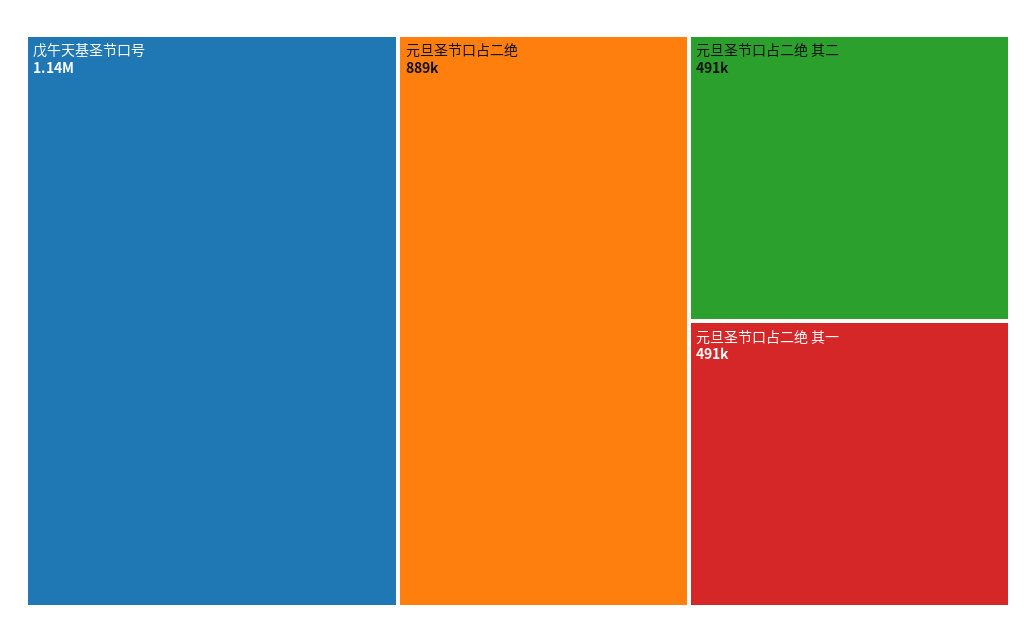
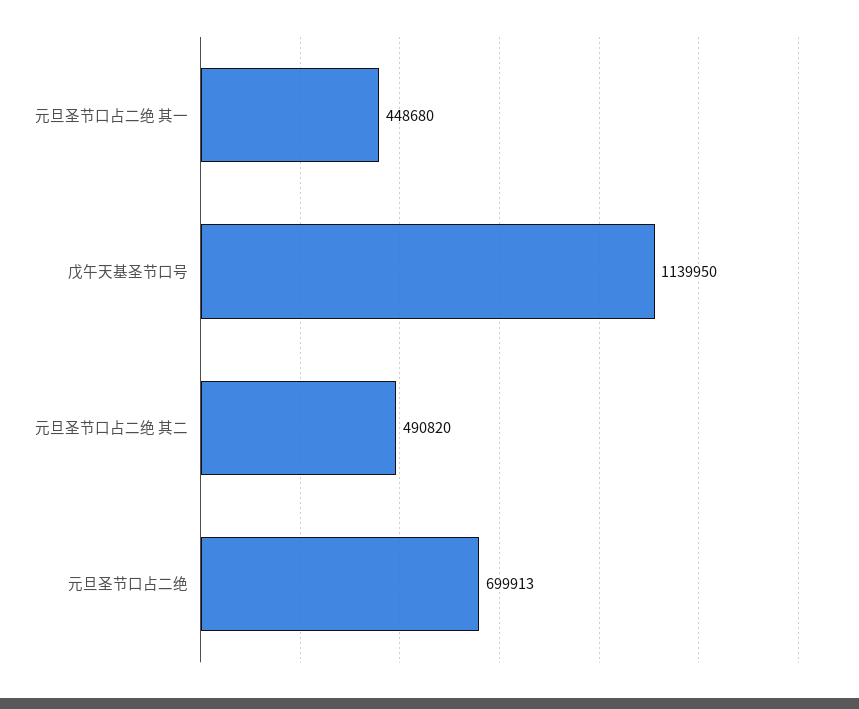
元旦圣节口占二绝: 889000 -> 699913
元旦圣节口占二绝 其一: 491000 -> 448680

